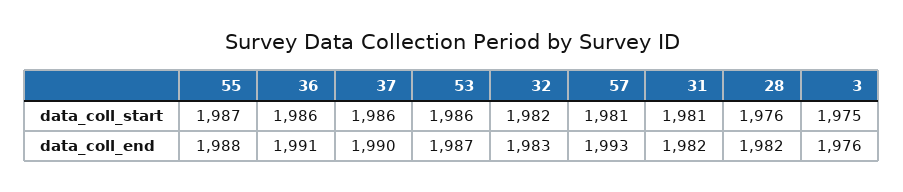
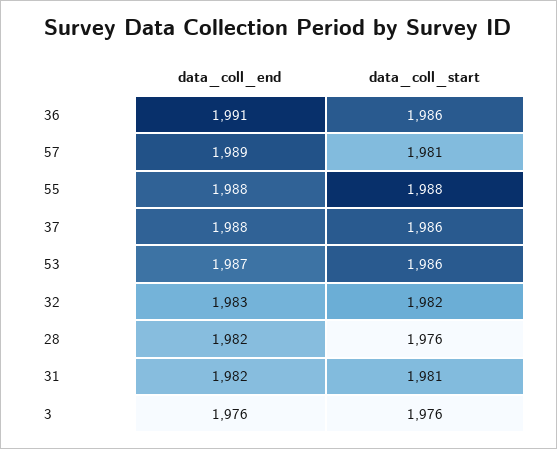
55, data_coll_start: 1987 -> 1988
3, data_coll_start: 1975 -> 1976
37, data_coll_end: 1990 -> 1988
57, data_coll_end: 1993 -> 1989

